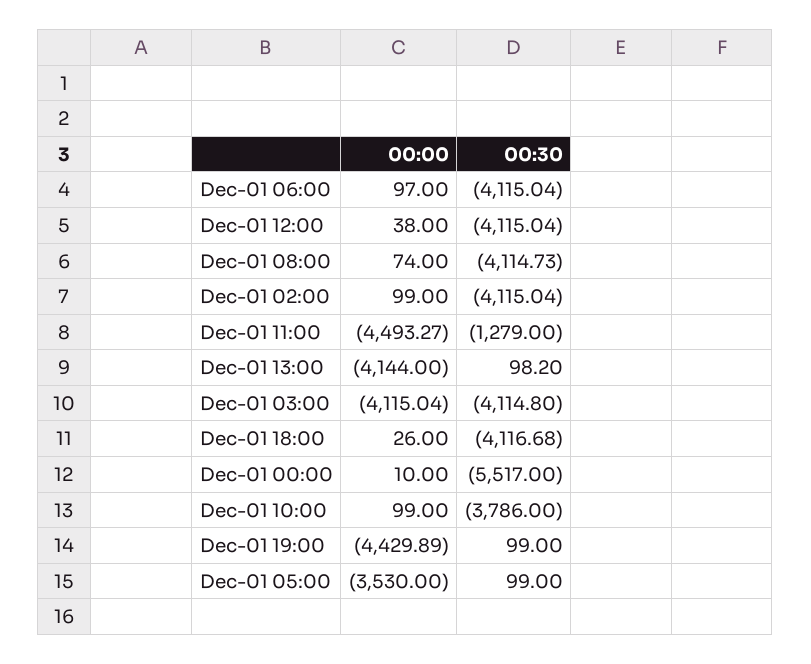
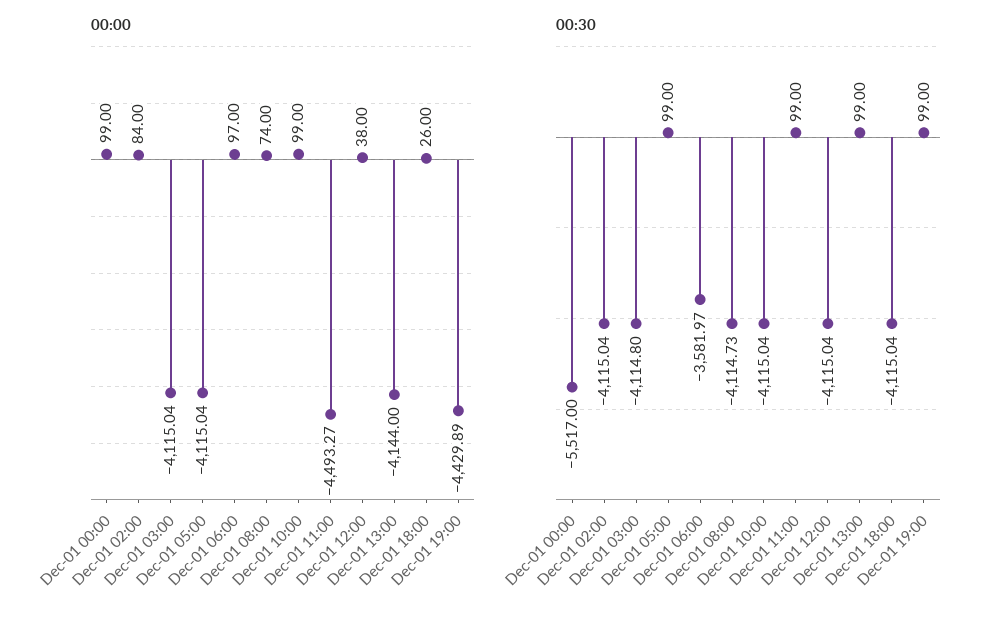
00:30, Dec-01 06:00: -4115.04 -> -3581.97
00:00, Dec-01 02:00: 99 -> 84
00:30, Dec-01 11:00: -1279 -> 99
00:30, Dec-01 13:00: 98.2 -> 99
00:30, Dec-01 18:00: -4116.68 -> -4115.04
00:00, Dec-01 00:00: 10 -> 99
00:30, Dec-01 10:00: -3786 -> -4115.04
00:00, Dec-01 05:00: -3530 -> -4115.04

